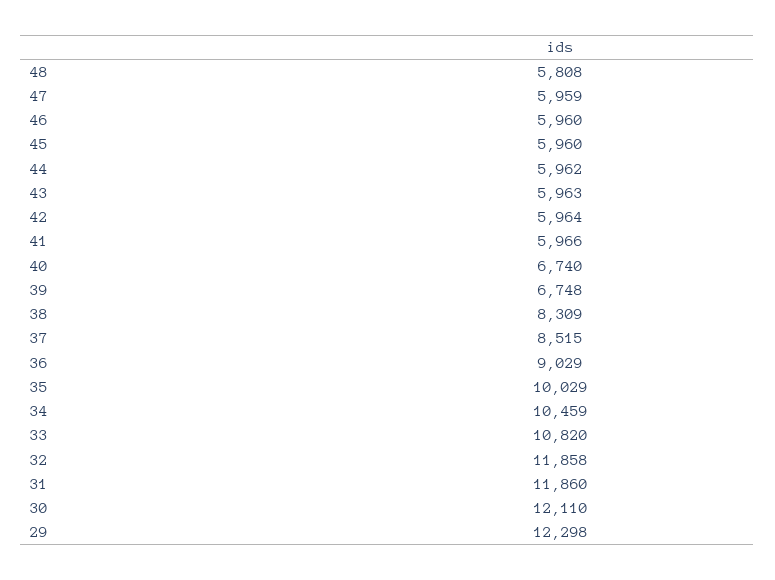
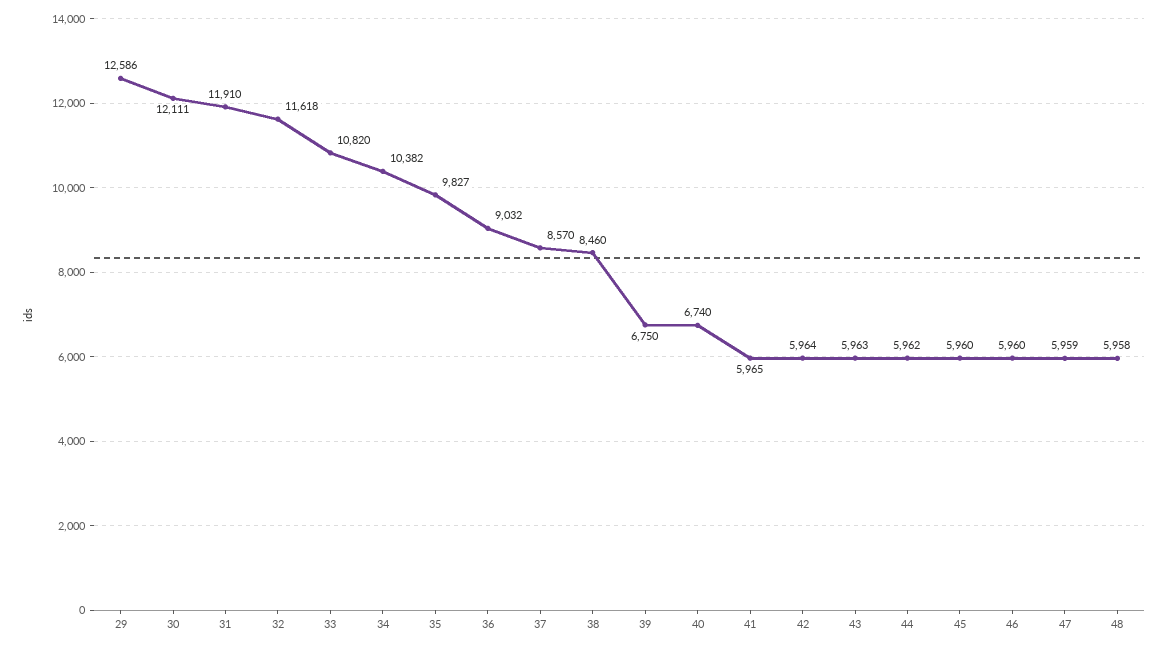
48: 5808 -> 5958
41: 5966 -> 5965
39: 6748 -> 6750
38: 8309 -> 8460
37: 8515 -> 8570
36: 9029 -> 9032
35: 10029 -> 9827
34: 10459 -> 10382
32: 11858 -> 11618
31: 11860 -> 11910
30: 12110 -> 12111
29: 12298 -> 12586

